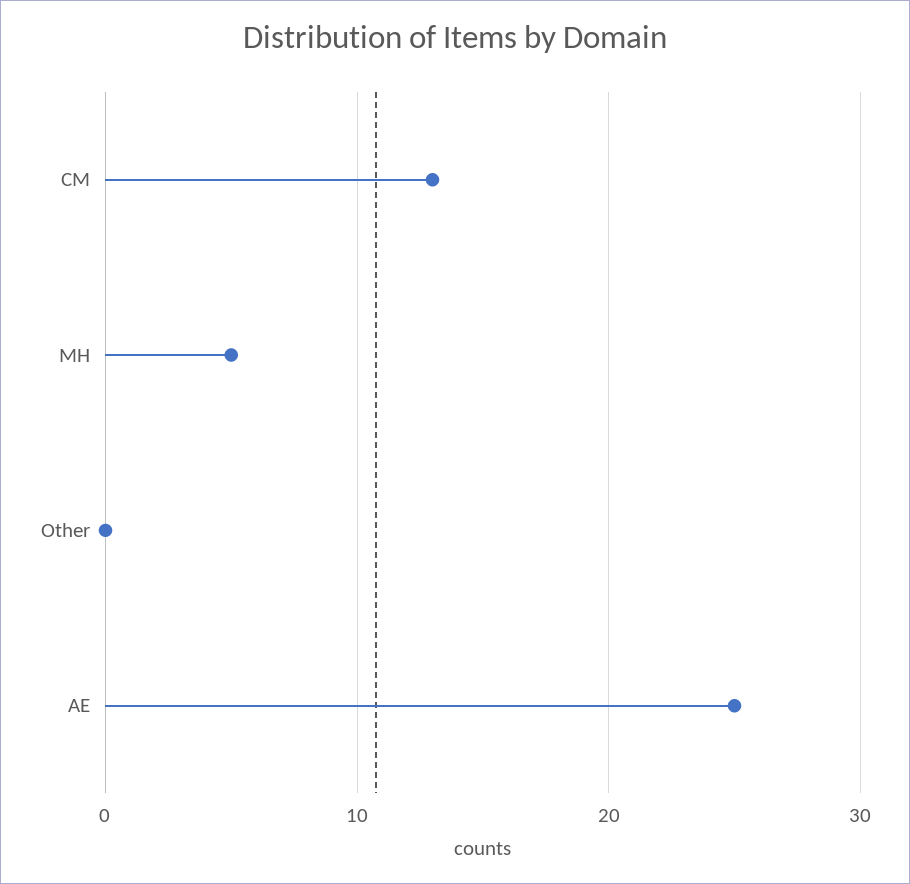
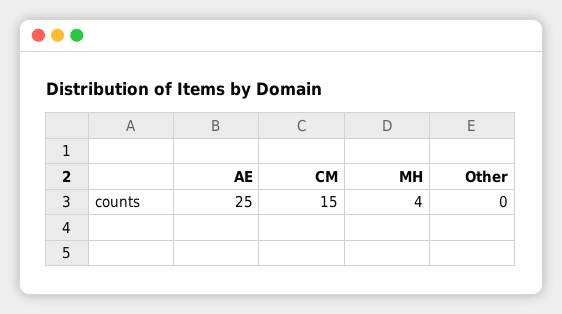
CM: 13 -> 15
MH: 5 -> 4

